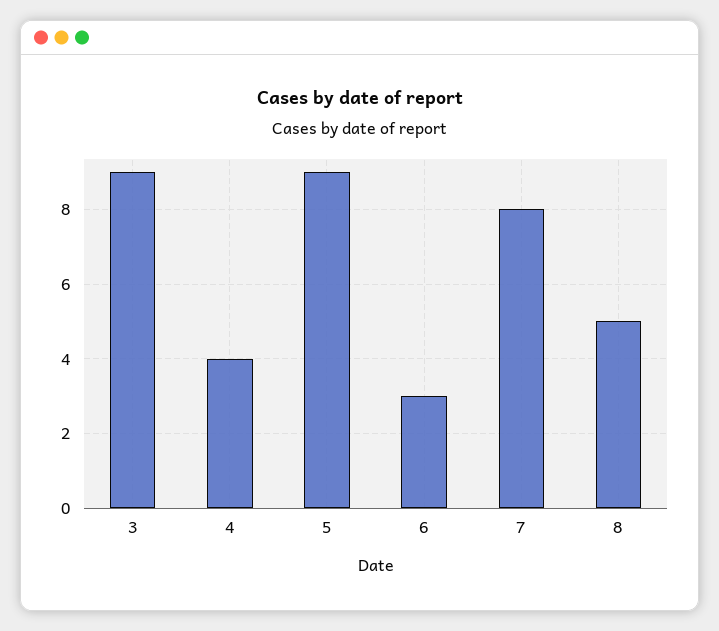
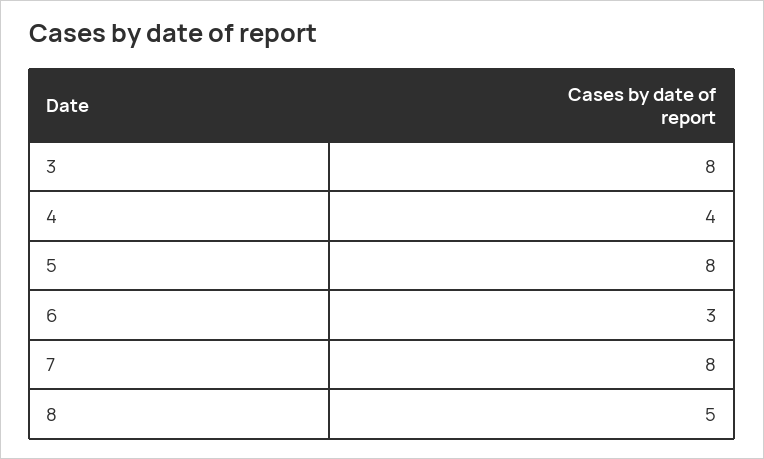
3: 9 -> 8
5: 9 -> 8

